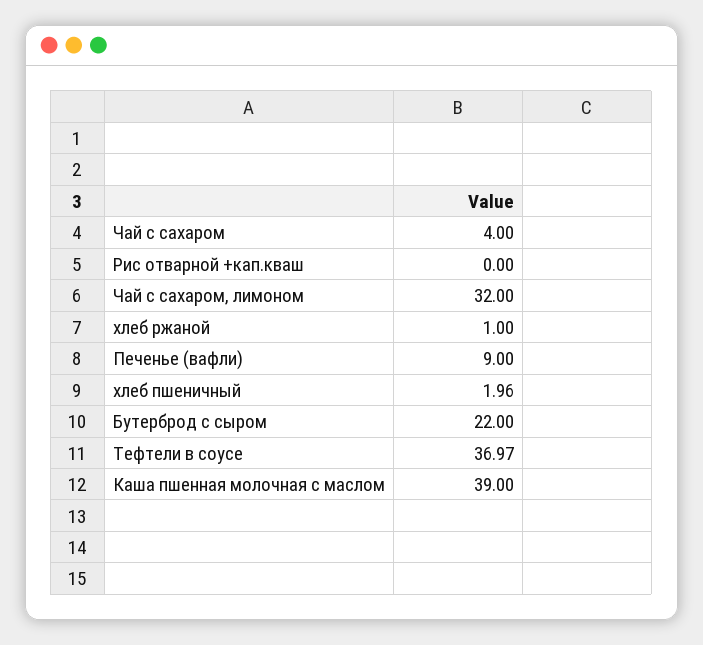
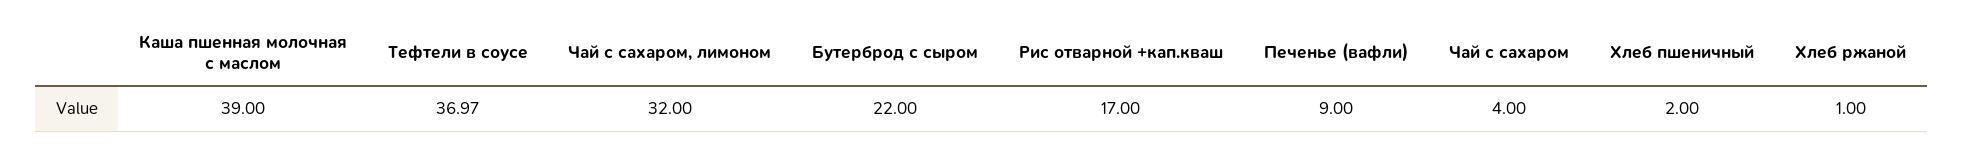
Рис отварной +кап.кваш: 0 -> 17
хлеб пшеничный: 1.96 -> 2

